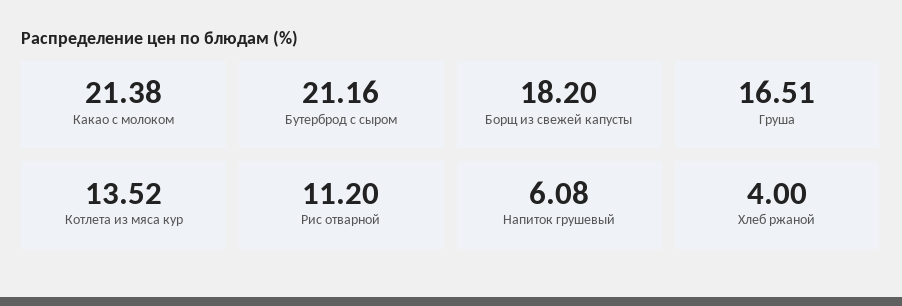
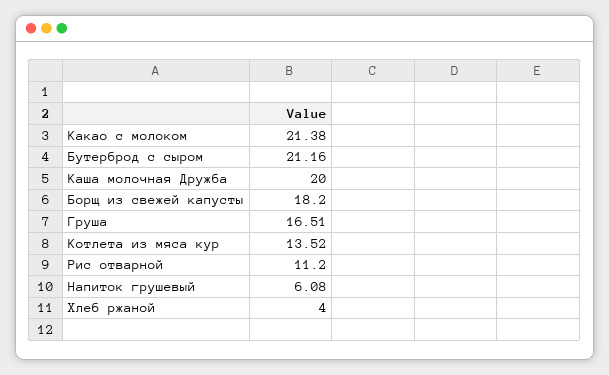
Каша молочная Дружба: none -> 20

